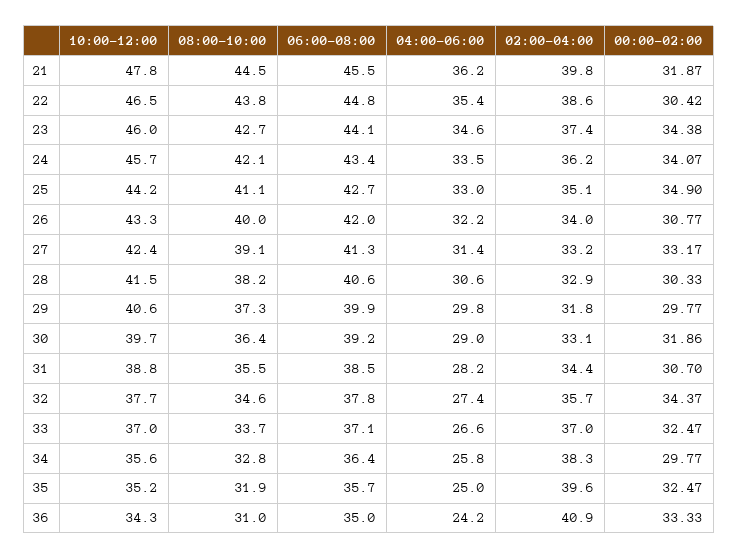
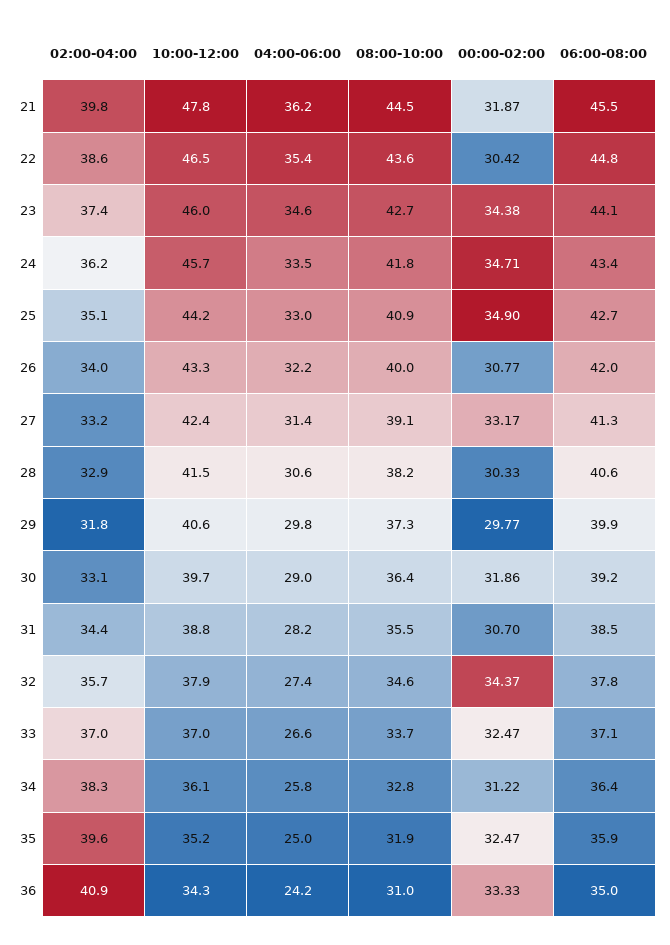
08:00-10:00, 22: 43.8 -> 43.6
08:00-10:00, 24: 42.1 -> 41.8
00:00-02:00, 24: 34.07 -> 34.71
08:00-10:00, 25: 41.1 -> 40.9
10:00-12:00, 32: 37.7 -> 37.9
10:00-12:00, 34: 35.6 -> 36.1
00:00-02:00, 34: 29.77 -> 31.22
06:00-08:00, 35: 35.7 -> 35.9

